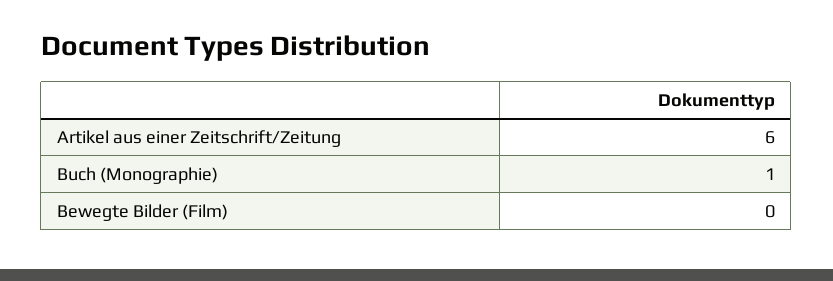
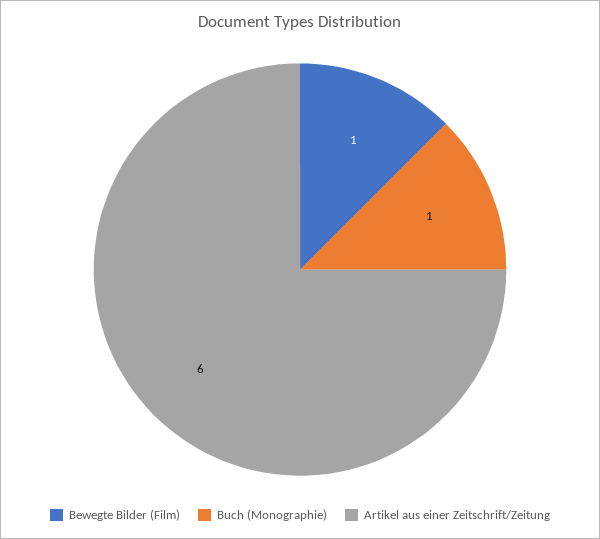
Bewegte Bilder (Film): 0 -> 1

